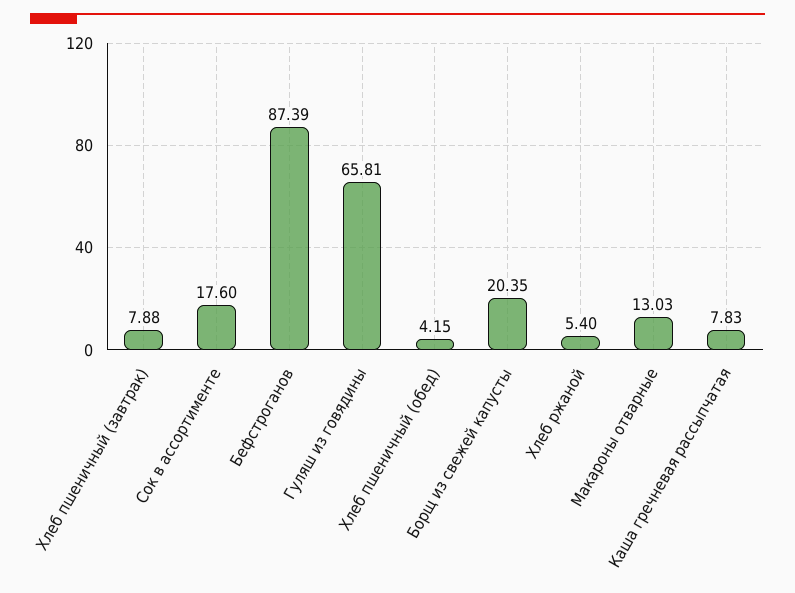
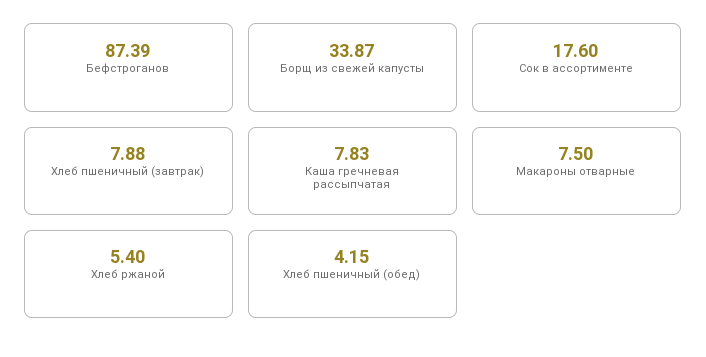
Гуляш из говядины: 65.81 -> none
Борщ из свежей капусты: 20.35 -> 33.87
Макароны отварные: 13.03 -> 7.5

